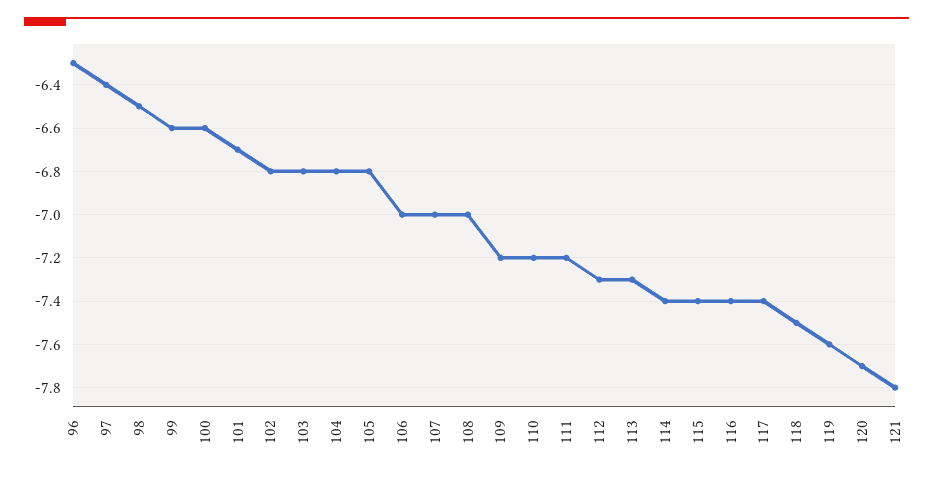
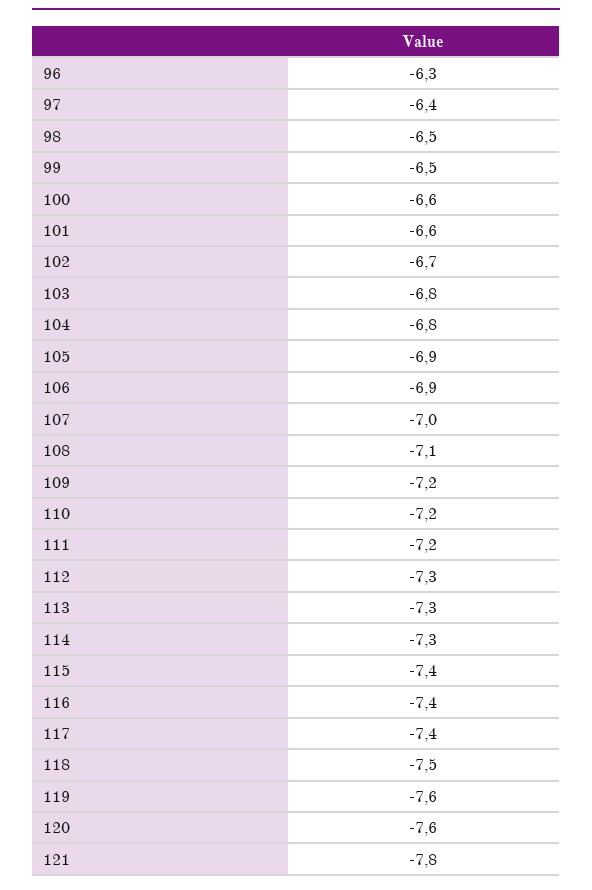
99: -6.6 -> -6.5
101: -6.7 -> -6.6
102: -6.8 -> -6.7
105: -6.8 -> -6.9
106: -7 -> -6.9
108: -7 -> -7.1
114: -7.4 -> -7.3
120: -7.7 -> -7.6

